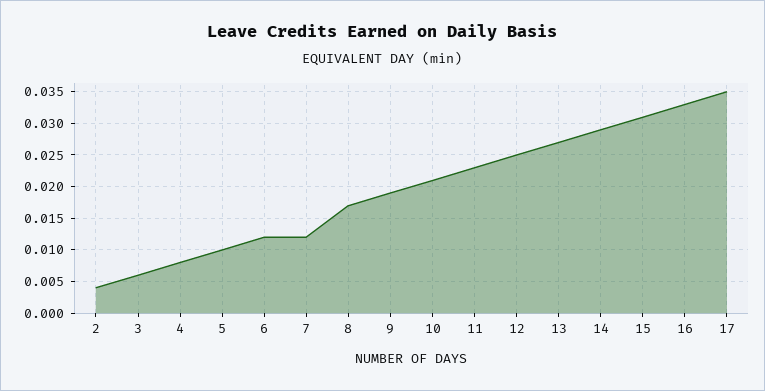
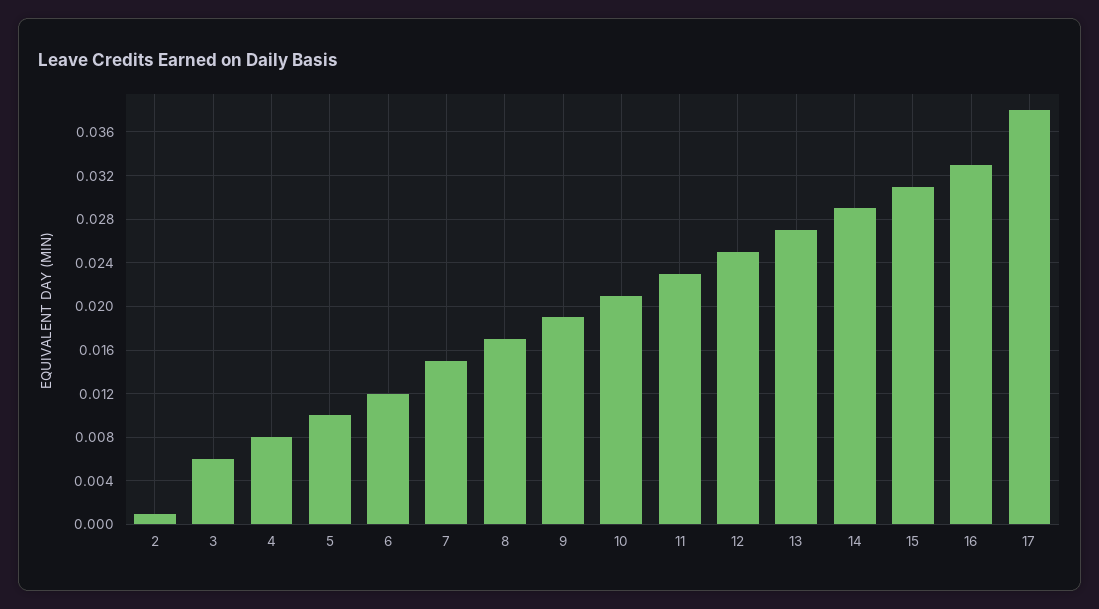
2: 0.004 -> 0.001
7: 0.012 -> 0.015
17: 0.035 -> 0.038

